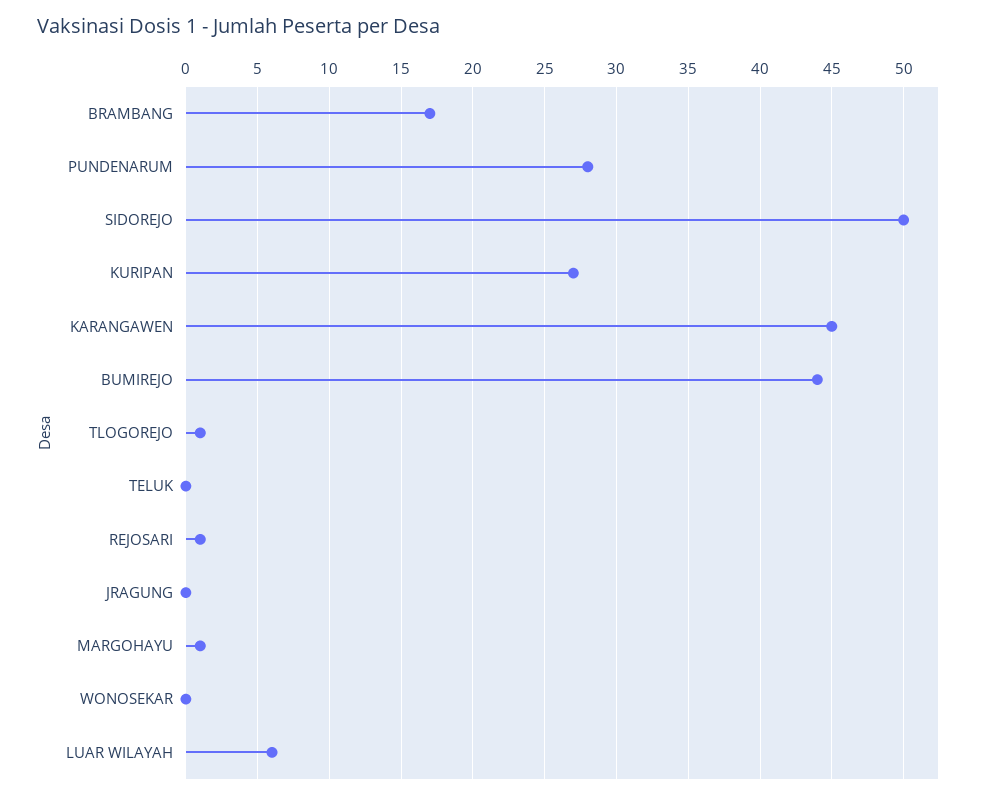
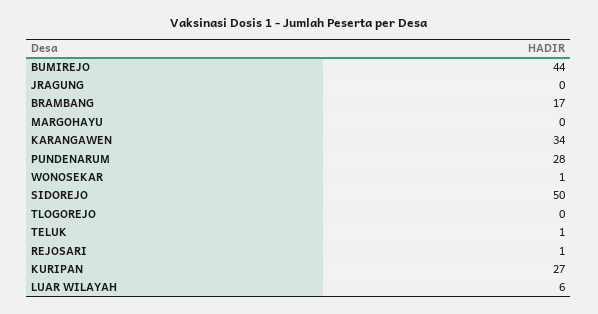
KARANGAWEN: 45 -> 34
TLOGOREJO: 1 -> 0
TELUK: 0 -> 1
MARGOHAYU: 1 -> 0
WONOSEKAR: 0 -> 1

